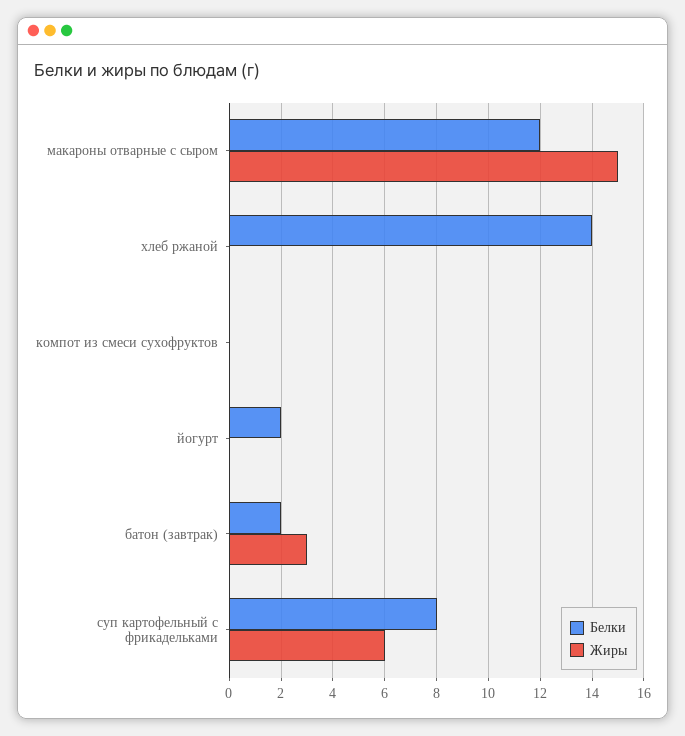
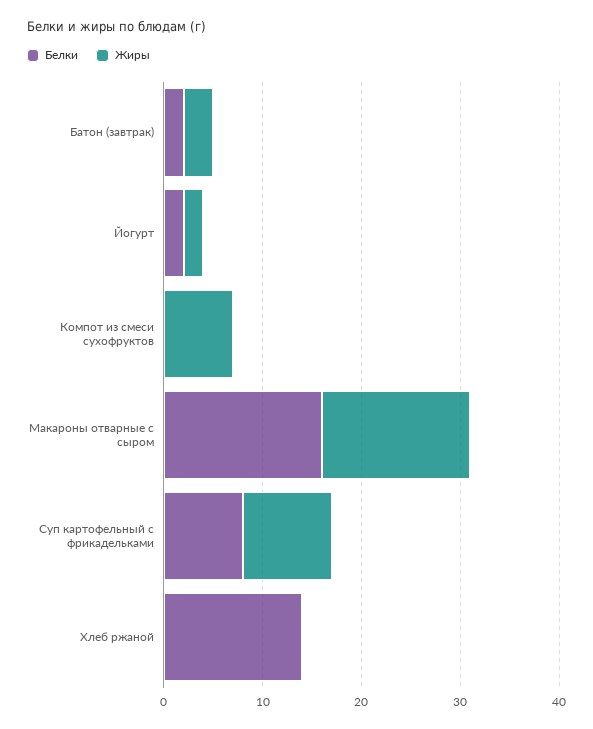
Белки, макароны отварные с сыром: 12 -> 16
Жиры, компот из смеси сухофруктов: 0 -> 7
Жиры, йогурт: 0 -> 2
Жиры, суп картофельный с фрикадельками: 6 -> 9

